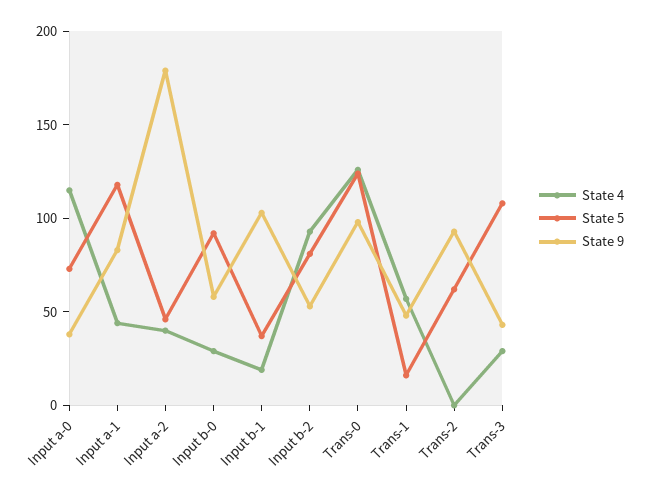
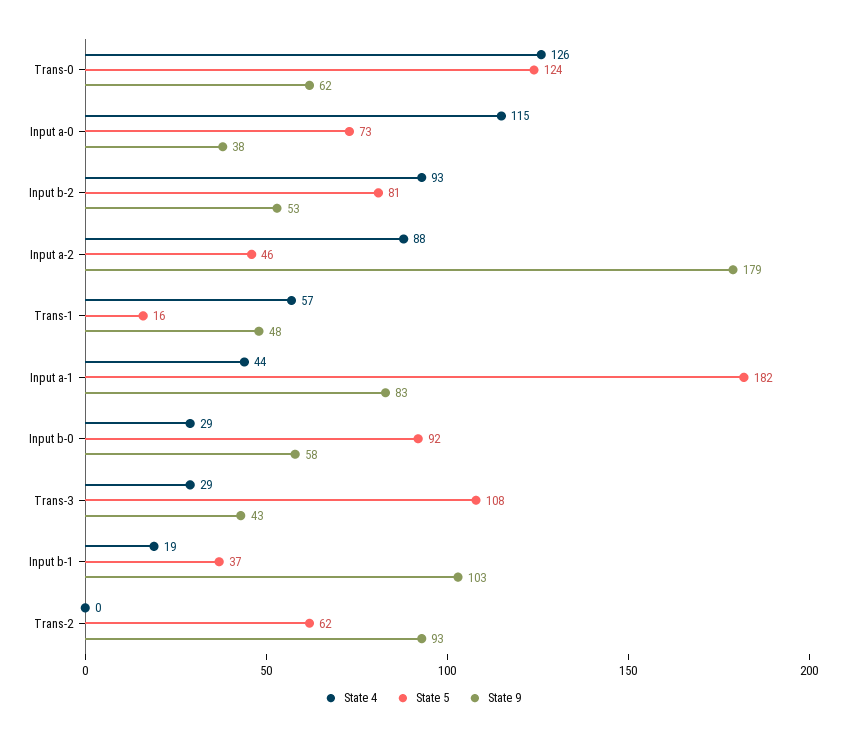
State 5, Input a-1: 120 -> 182
State 4, Input a-2: 40 -> 88
State 9, Trans-0: 100 -> 62

